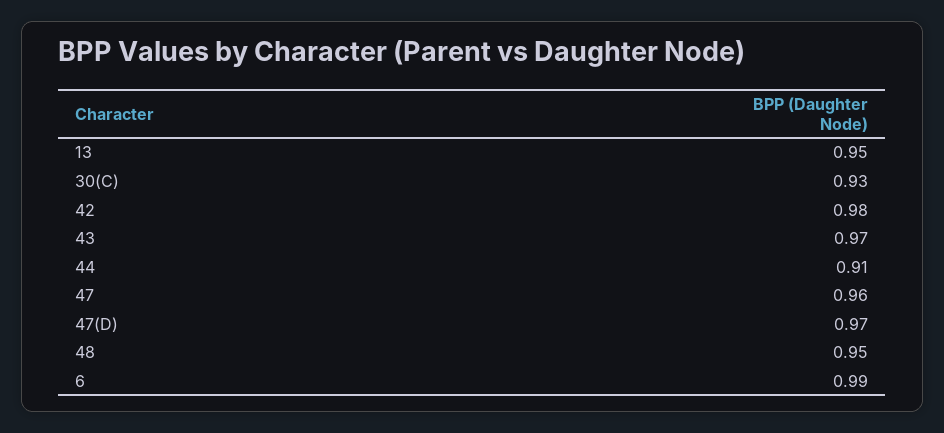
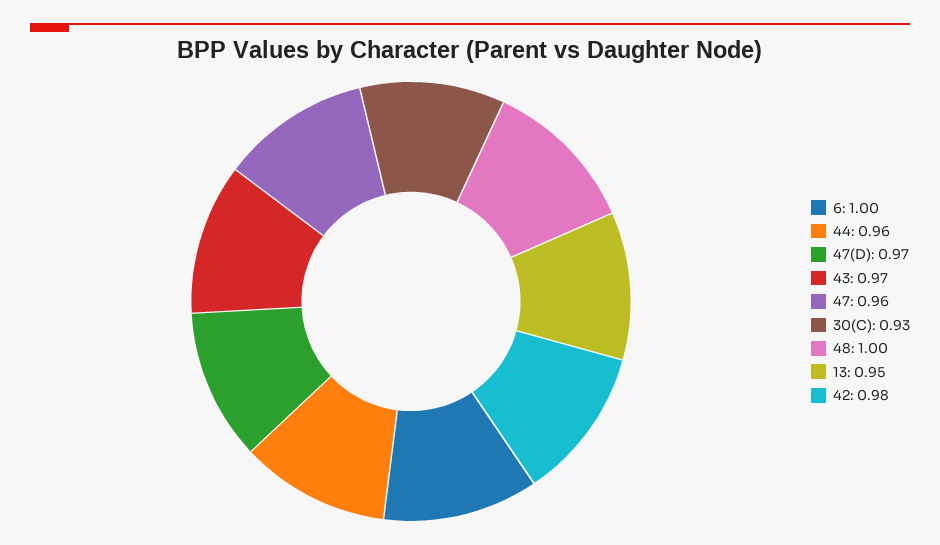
44: 0.91 -> 0.96
48: 0.95 -> 1
6: 0.99 -> 1

